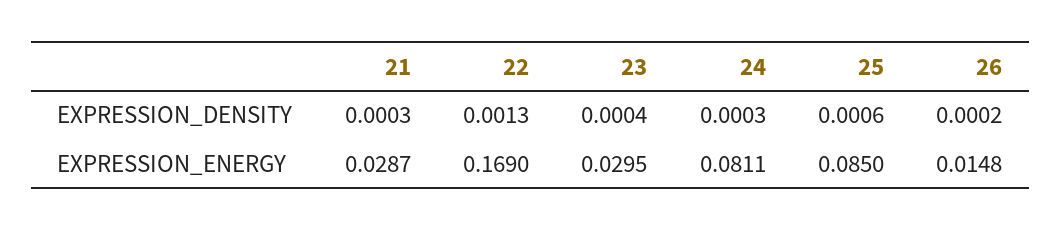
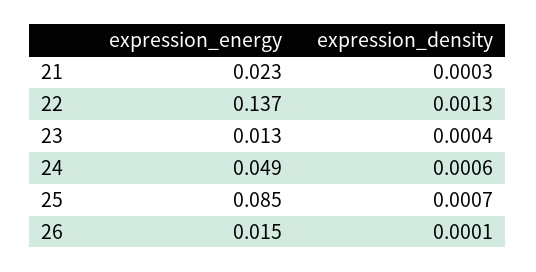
24, EXPRESSION_DENSITY: 0.0003 -> 0.0006
25, EXPRESSION_DENSITY: 0.0006 -> 0.0007
26, EXPRESSION_DENSITY: 0.0002 -> 0.0001
21, EXPRESSION_ENERGY: 0.0287 -> 0.023
22, EXPRESSION_ENERGY: 0.169 -> 0.137
23, EXPRESSION_ENERGY: 0.0295 -> 0.013
24, EXPRESSION_ENERGY: 0.0811 -> 0.049

